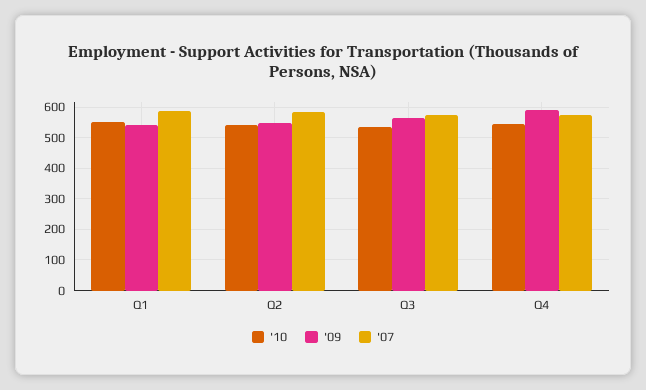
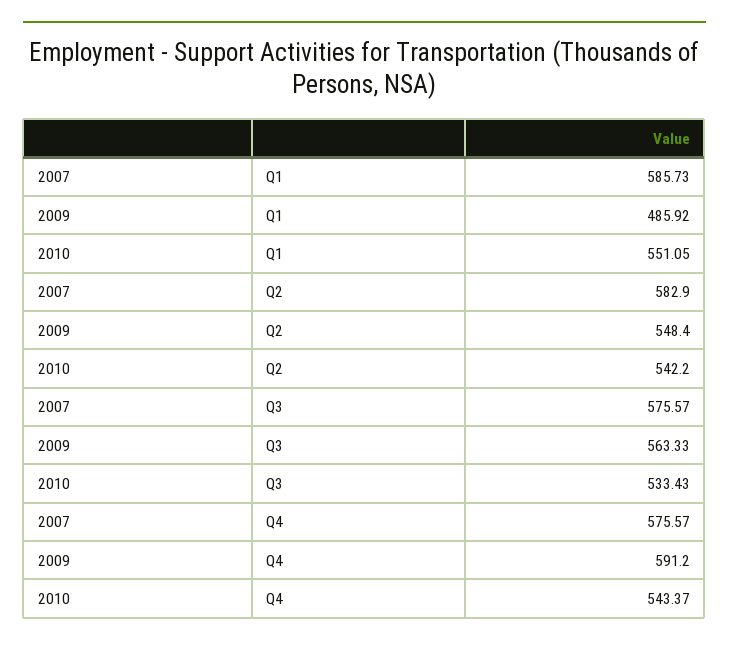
'09, Q1: 540 -> 485.92

